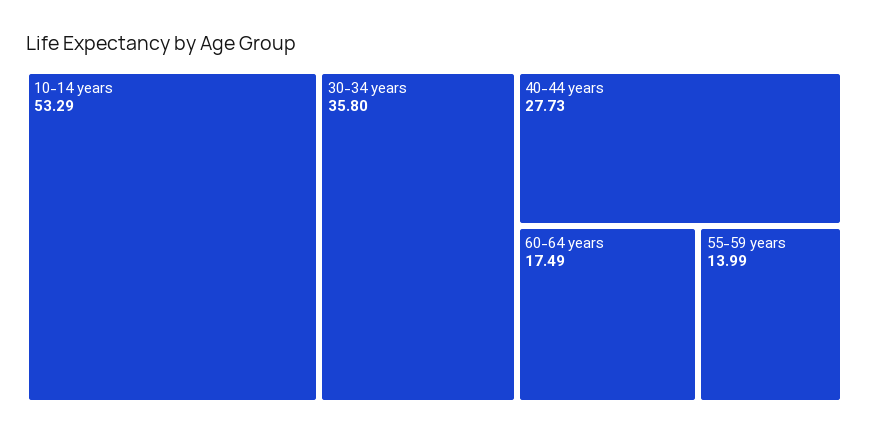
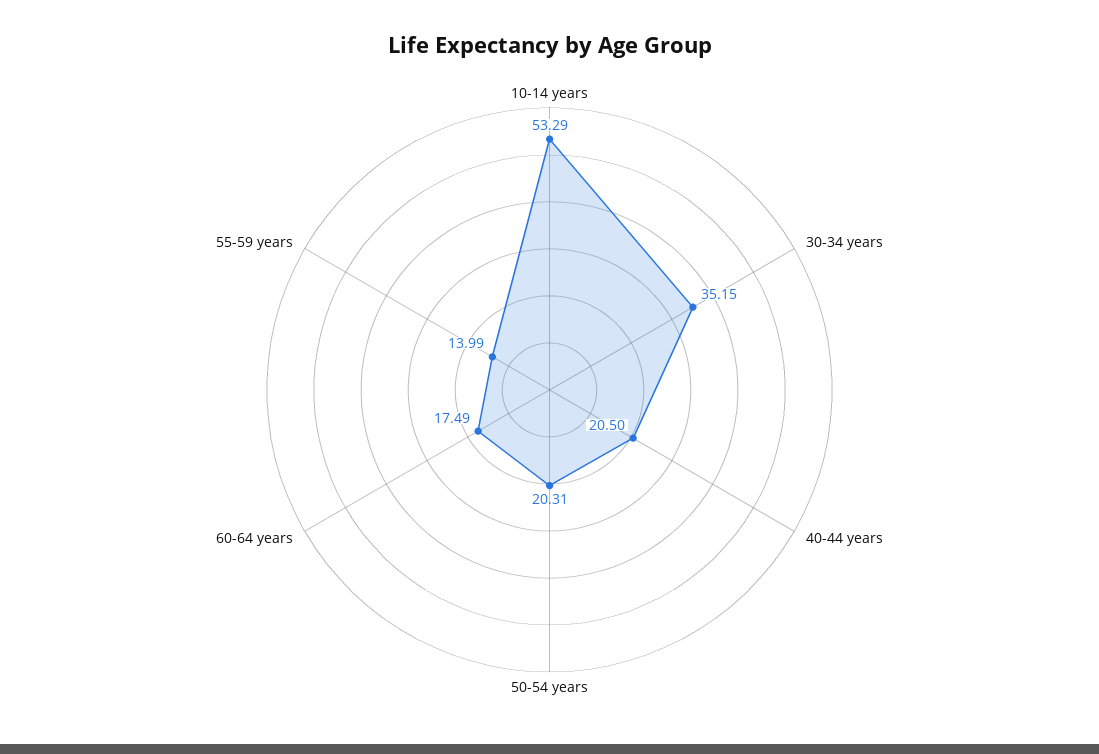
30-34 years: 35.8 -> 35.15
40-44 years: 27.73 -> 20.5
50-54 years: none -> 20.31

